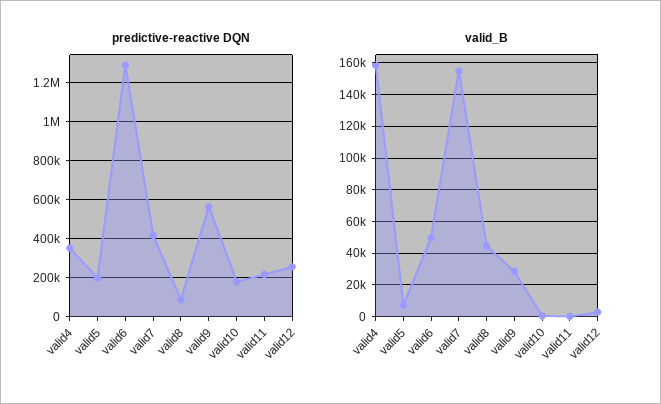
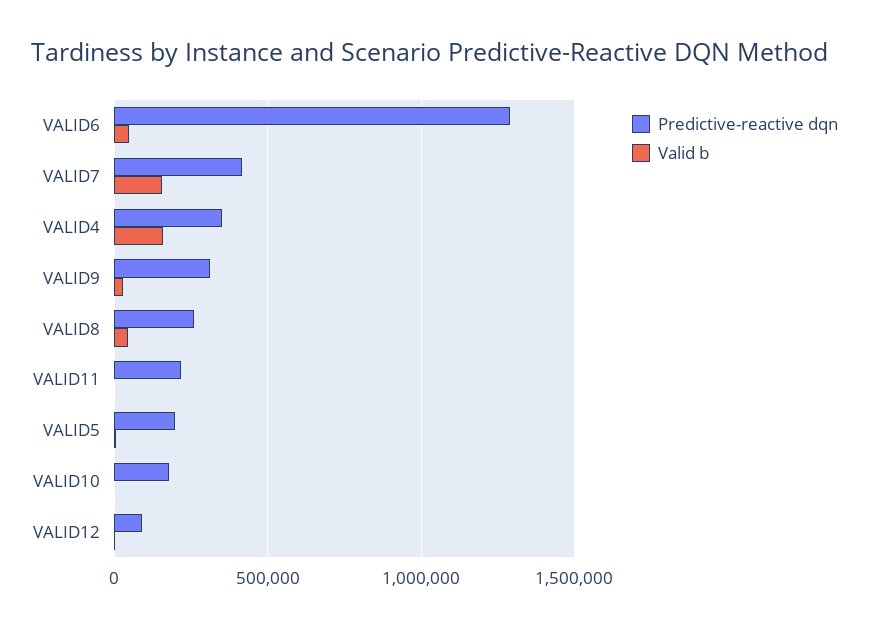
predictive-reactive DQN, valid8: 100000 -> 250000
predictive-reactive DQN, valid9: 550000 -> 300000
predictive-reactive DQN, valid12: 250000 -> 100000

